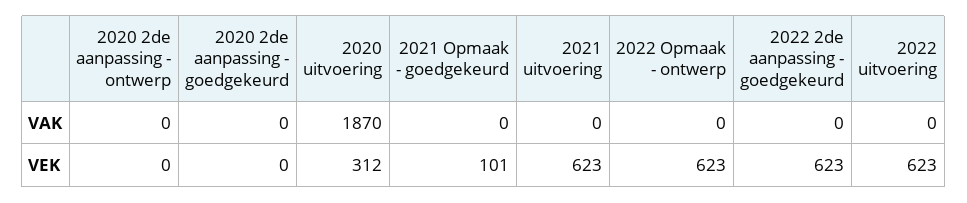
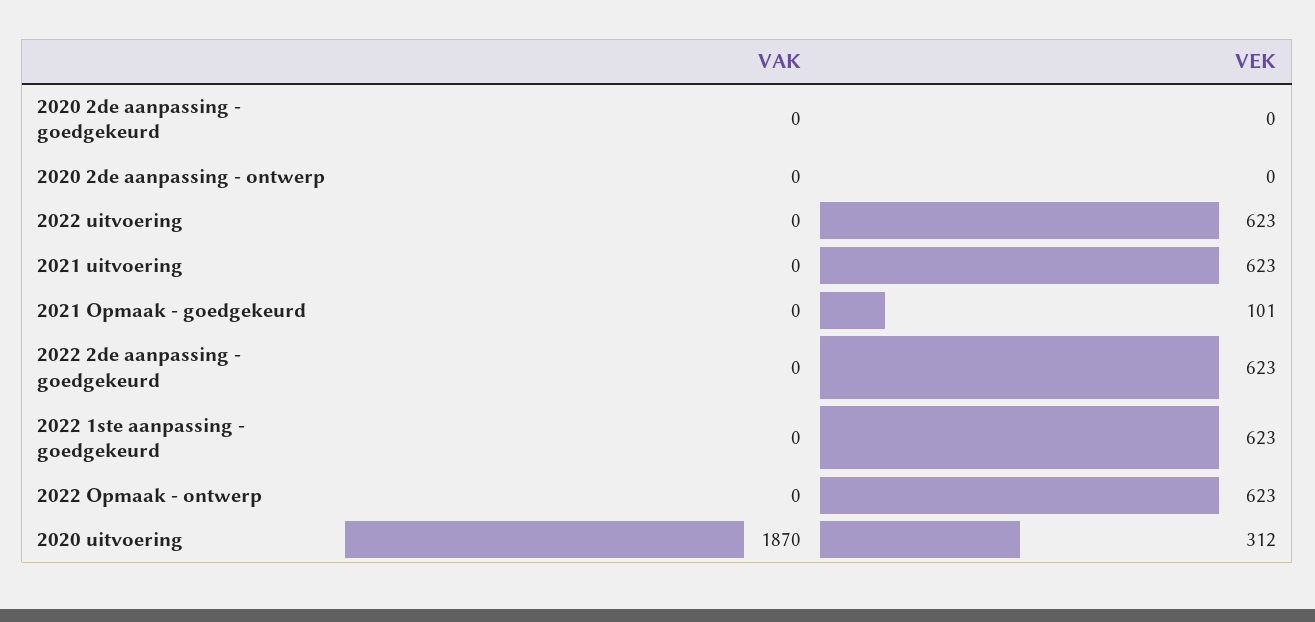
2022 1ste aanpassing - goedgekeurd, VAK: none -> 0
2022 1ste aanpassing - goedgekeurd, VEK: none -> 623

